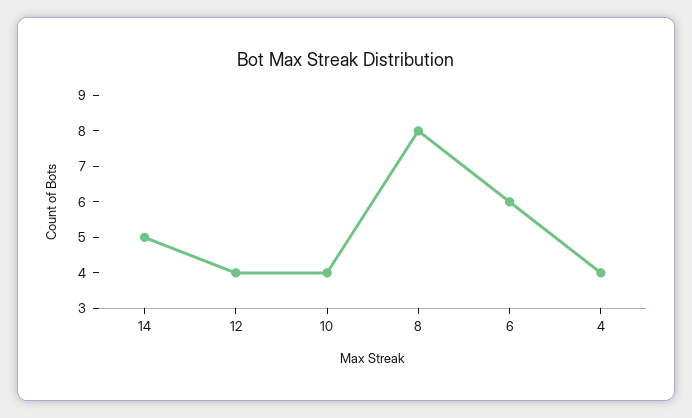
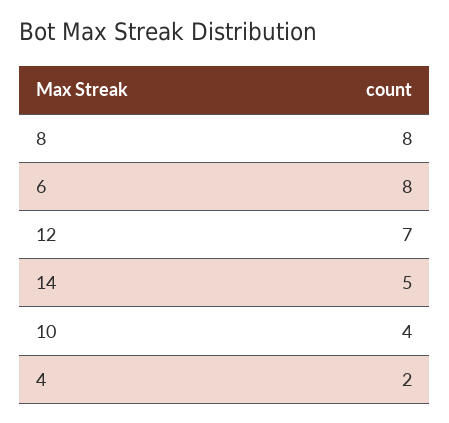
12: 4 -> 7
6: 6 -> 8
4: 4 -> 2

